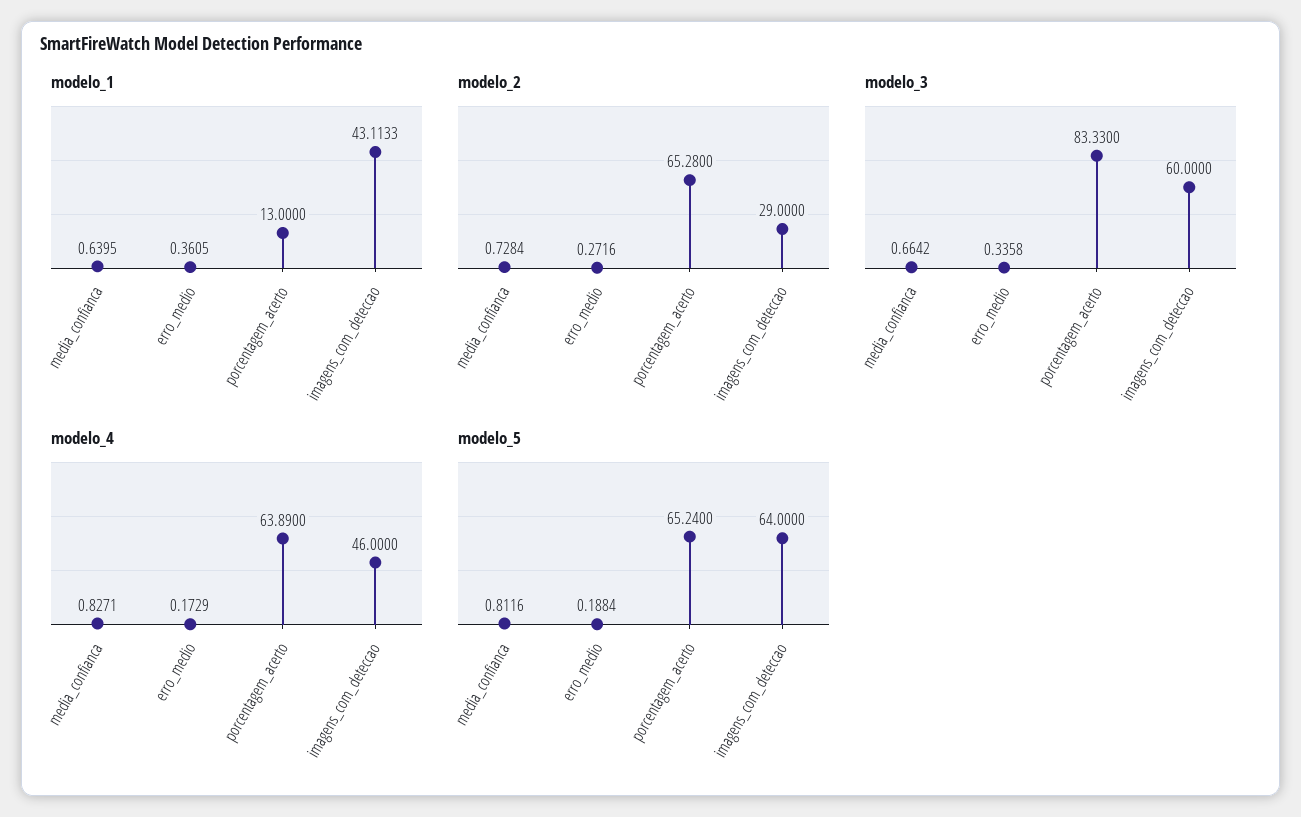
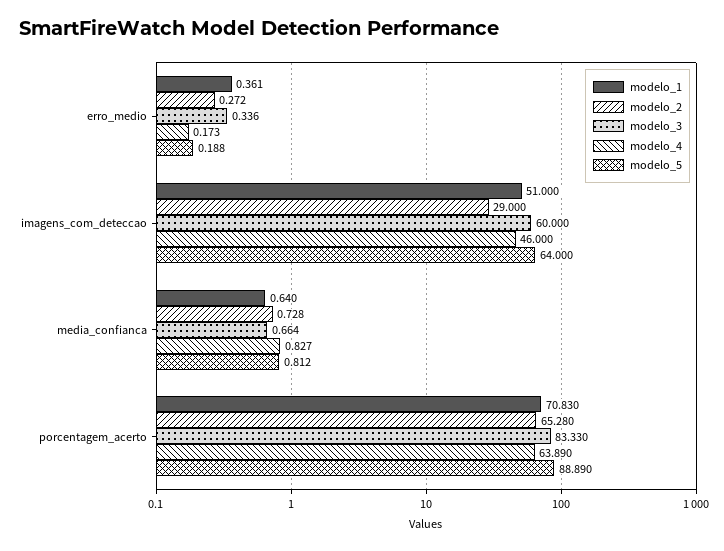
modelo_1, porcentagem_acerto: 13 -> 70.83
modelo_1, imagens_com_deteccao: 43.1133 -> 51
modelo_5, porcentagem_acerto: 65.24 -> 88.89

